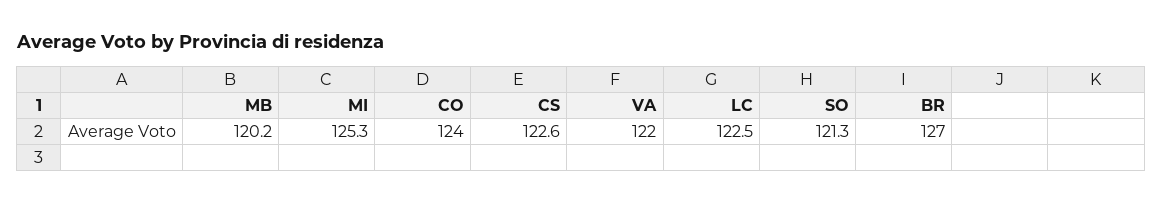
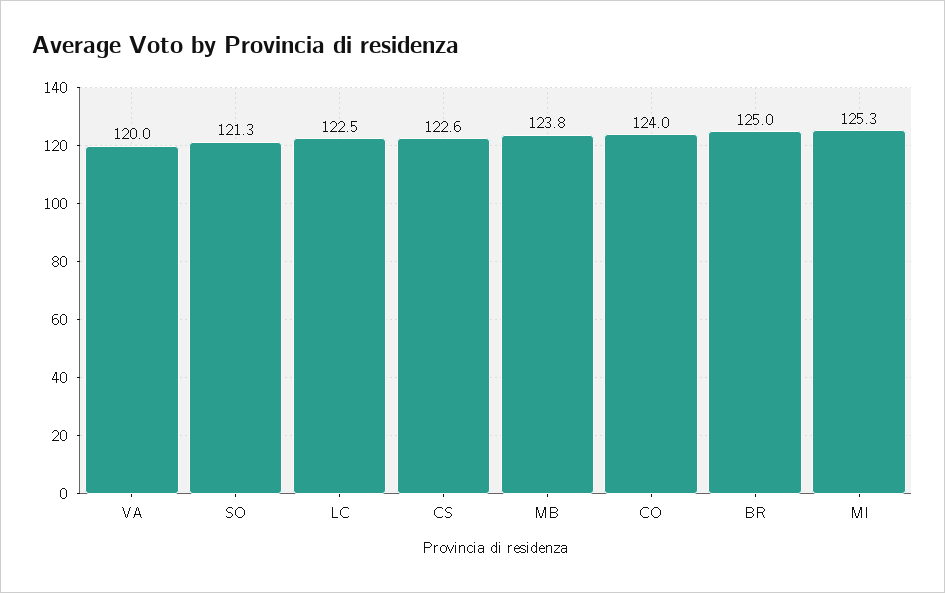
MB: 120.2 -> 123.8
VA: 122 -> 120
BR: 127 -> 125

